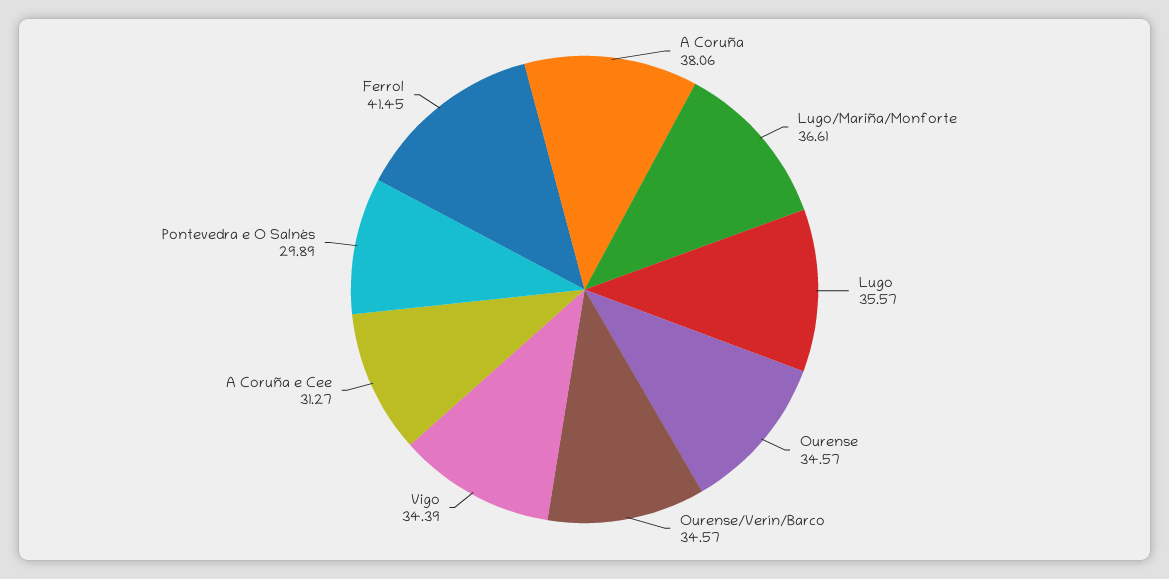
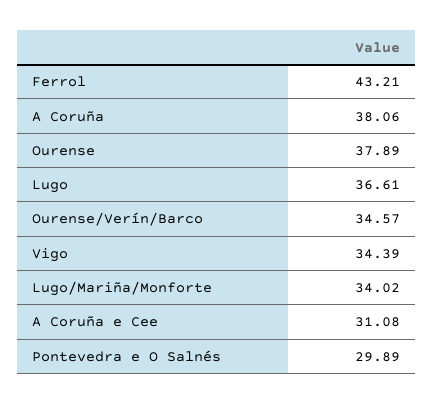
Lugo/Mariña/Monforte: 36.61 -> 34.02
Lugo: 35.57 -> 36.61
Ourense: 34.57 -> 37.89
A Coruña e Cee: 31.27 -> 31.08
Ferrol: 41.45 -> 43.21

